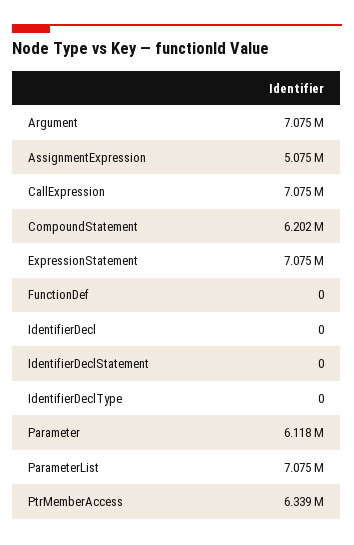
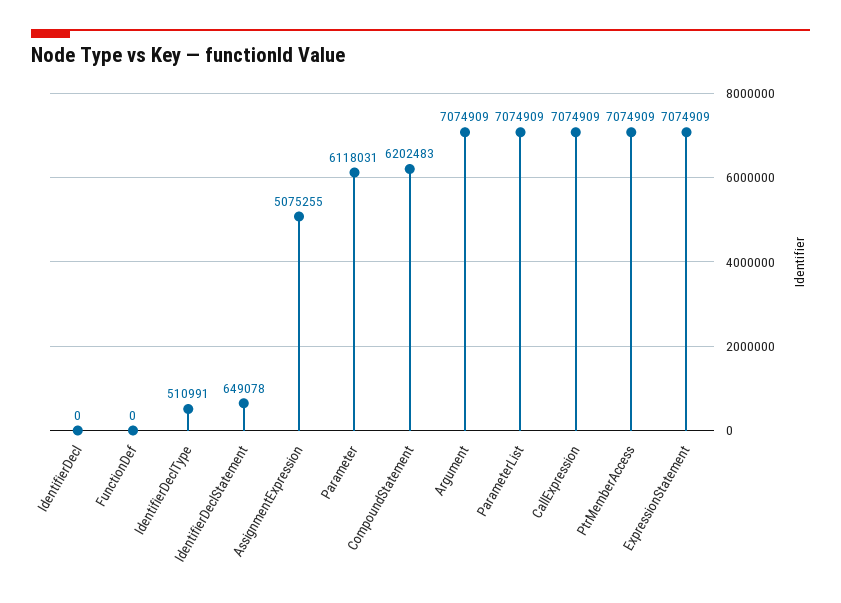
IdentifierDeclStatement: 0 -> 649078
IdentifierDeclType: 0 -> 510991
PtrMemberAccess: 6339000 -> 7074909

